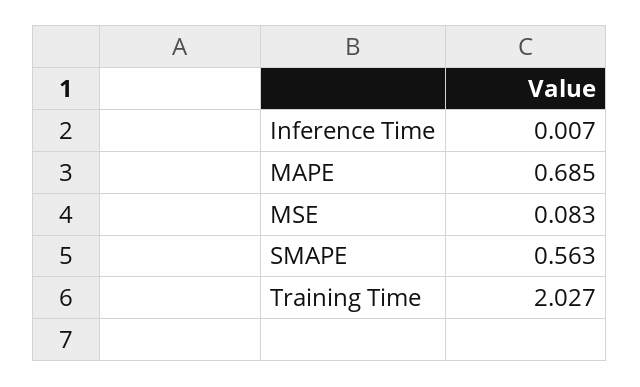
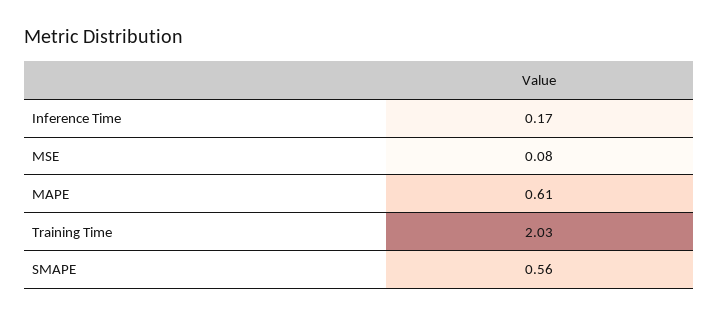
Inference Time: 0.007 -> 0.17
MAPE: 0.685 -> 0.61

